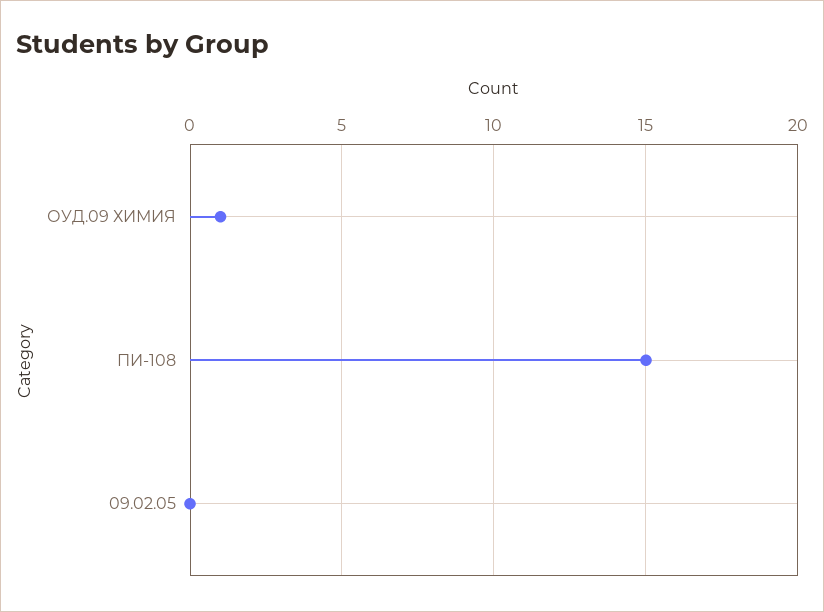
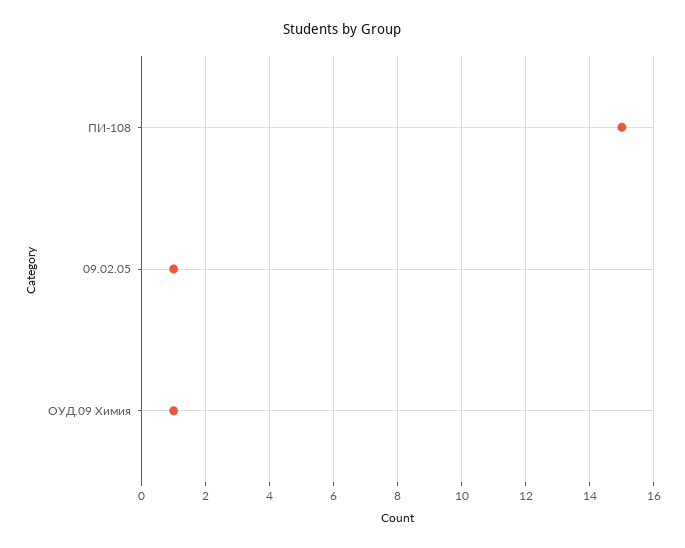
09.02.05: 0 -> 1

